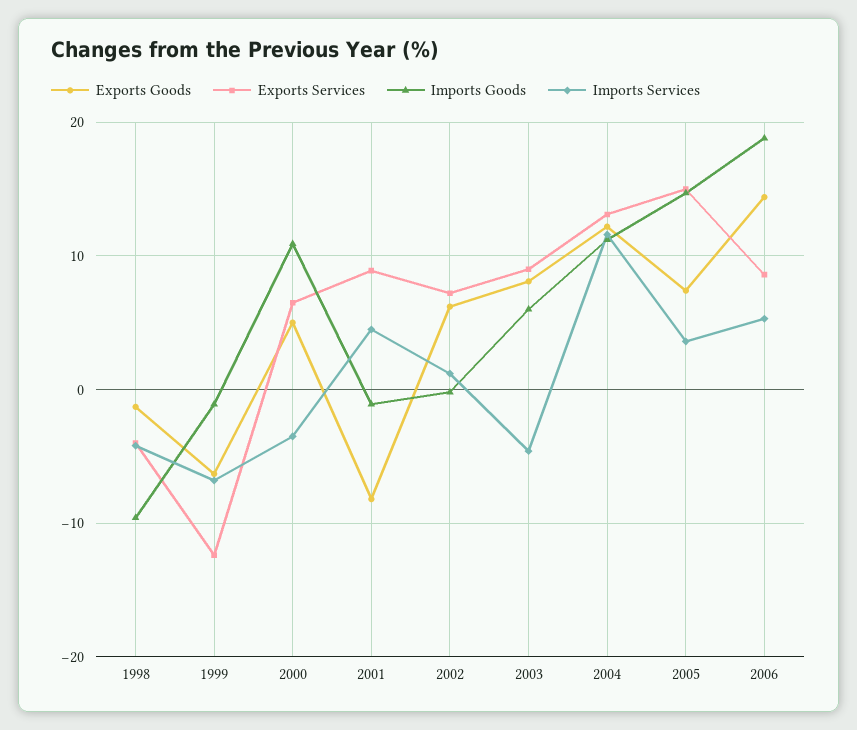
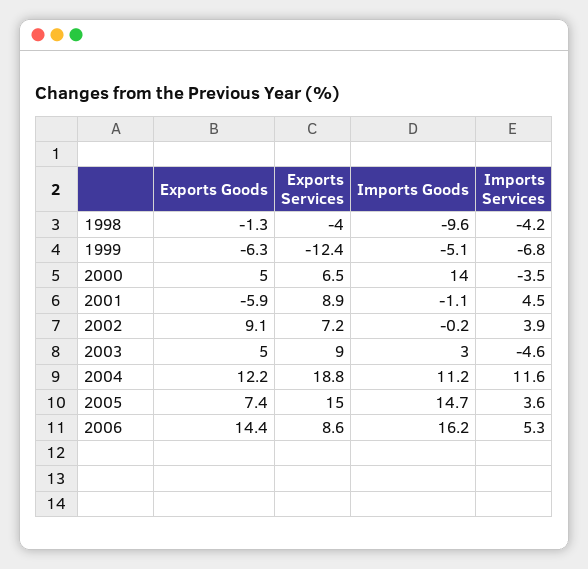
Imports Goods, 1999: -1 -> -5.1
Imports Goods, 2000: 11 -> 14
Exports Goods, 2001: -8 -> -5.9
Exports Goods, 2002: 6 -> 9.1
Imports Services, 2002: 1 -> 3.9
Exports Goods, 2003: 8 -> 5
Imports Goods, 2003: 6 -> 3
Exports Services, 2004: 13 -> 18.8
Imports Goods, 2006: 19 -> 16.2

